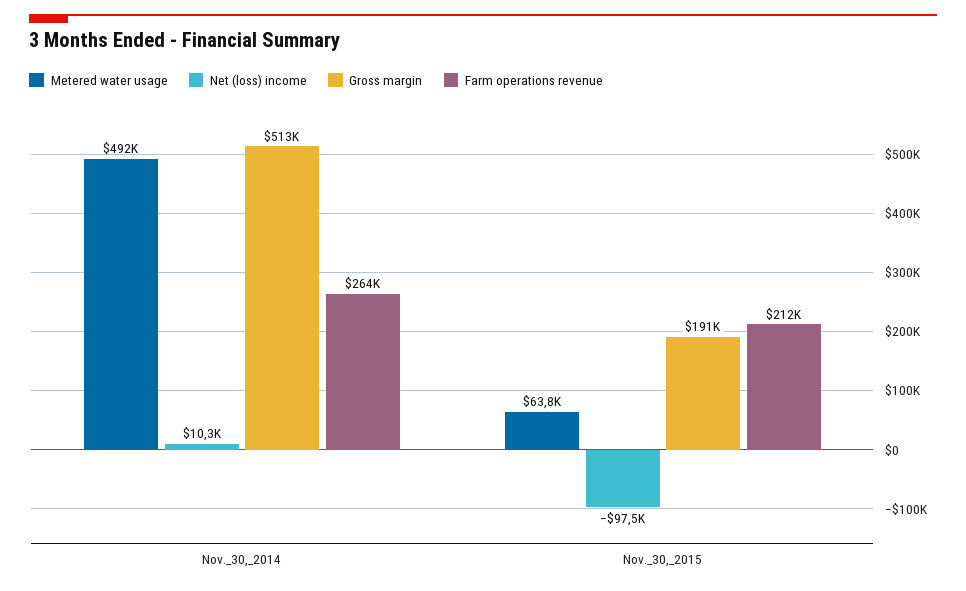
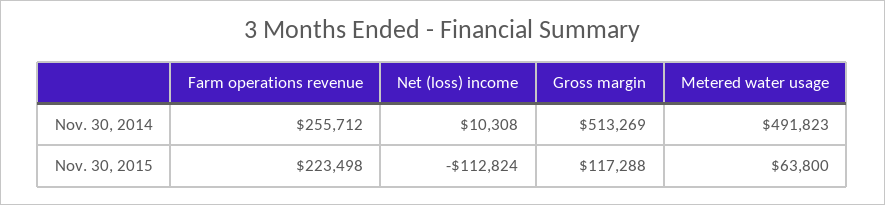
Farm operations revenue, Nov._30,_2014: 264000 -> 255712
Net (loss) income, Nov._30,_2015: -97500 -> -112824
Gross margin, Nov._30,_2015: 191000 -> 117288
Farm operations revenue, Nov._30,_2015: 212000 -> 223498

